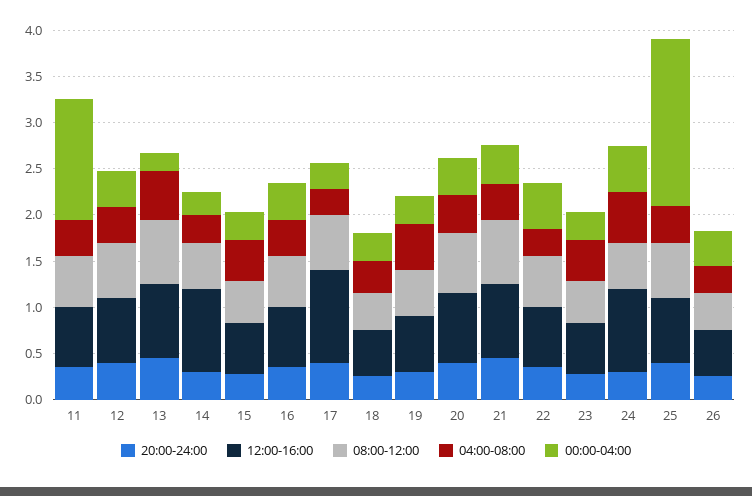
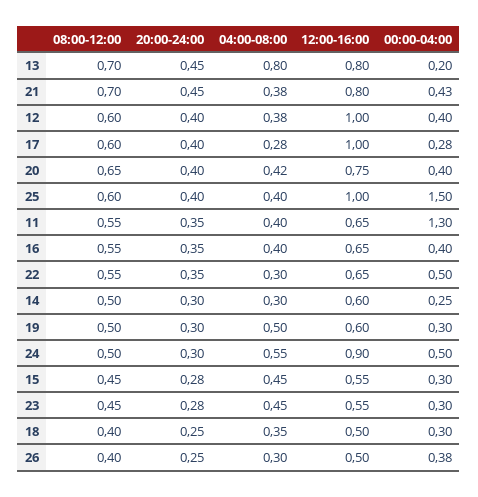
12:00-16:00, 12: 0.7 -> 1
04:00-08:00, 13: 0.5 -> 0.8
12:00-16:00, 14: 0.9 -> 0.6
12:00-16:00, 25: 0.7 -> 1
00:00-04:00, 25: 1.8 -> 1.5

